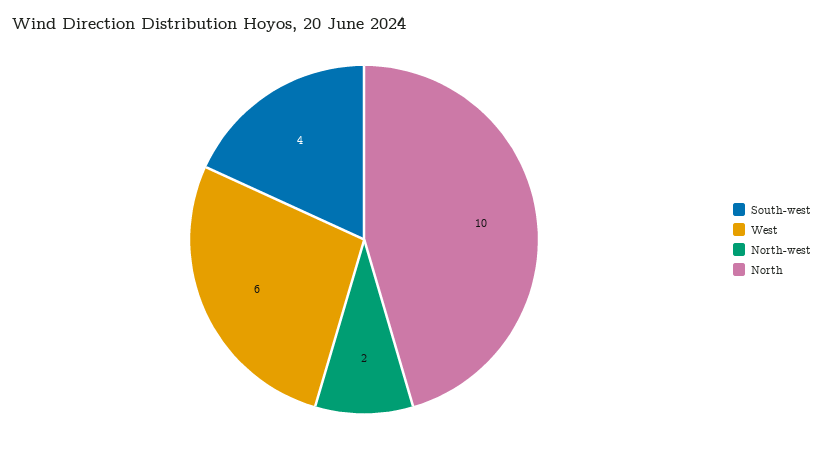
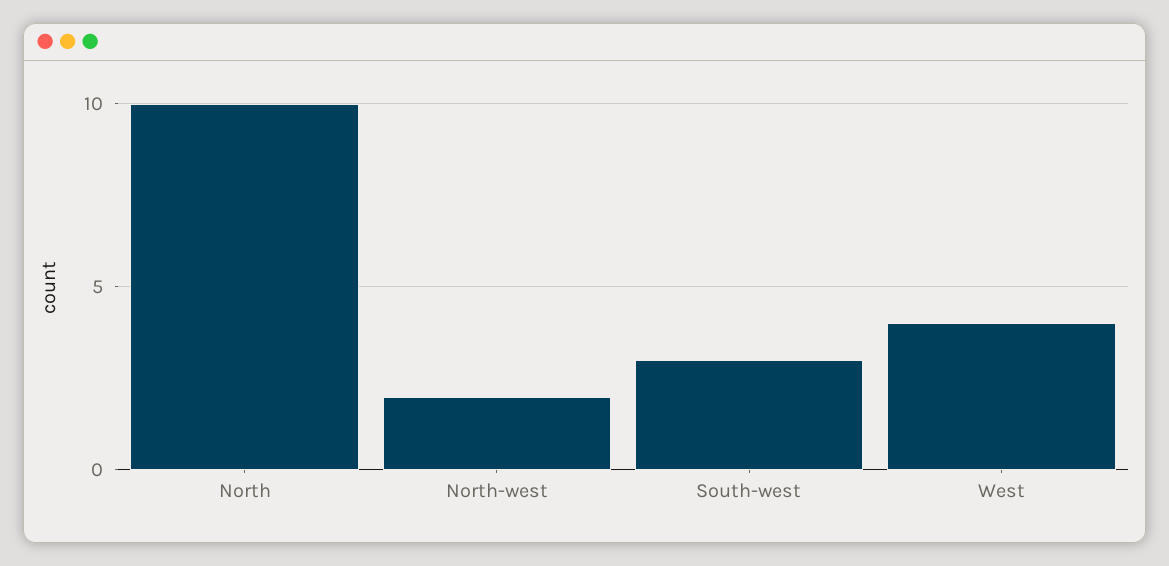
South-west: 4 -> 3
West: 6 -> 4

